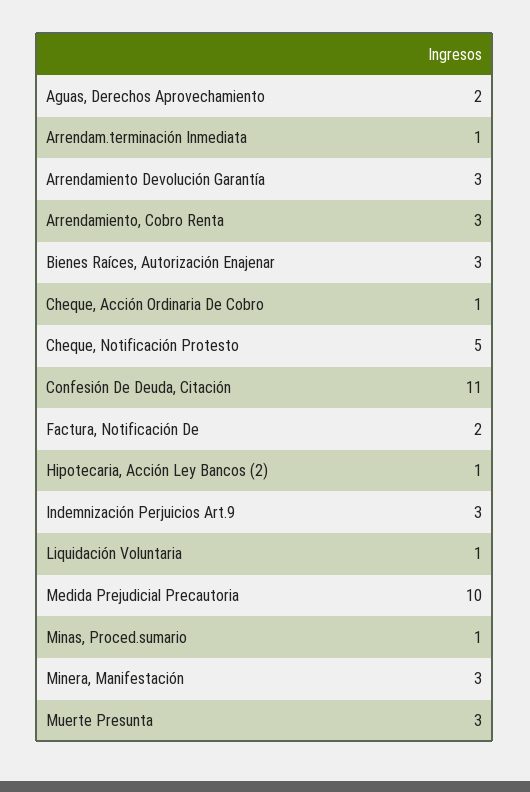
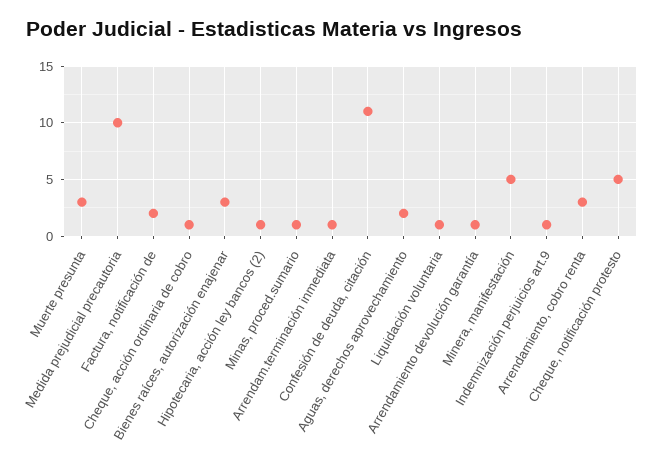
Arrendamiento Devolución Garantía: 3 -> 1
Indemnización Perjuicios Art.9: 3 -> 1
Minera, Manifestación: 3 -> 5

